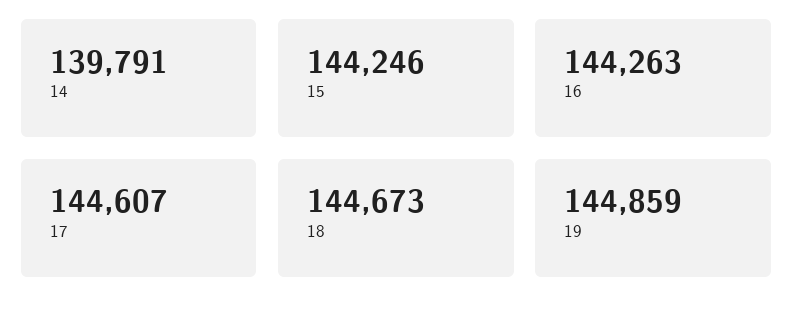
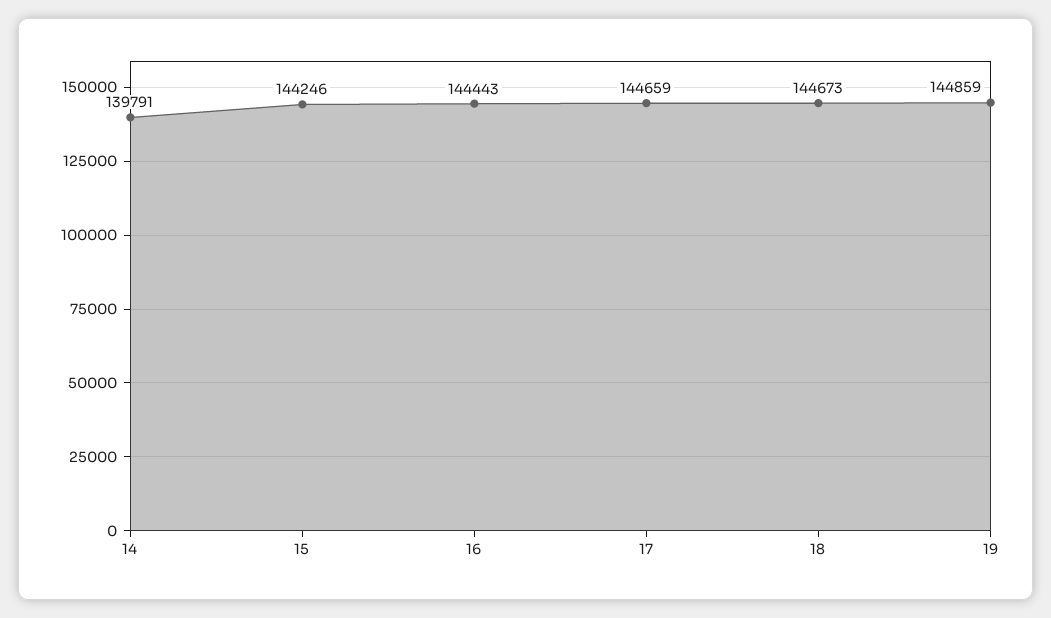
16: 144263 -> 144443
17: 144607 -> 144659

